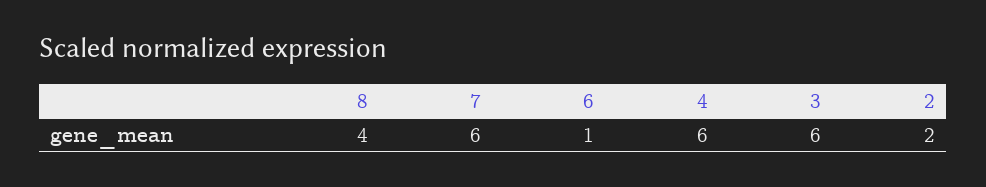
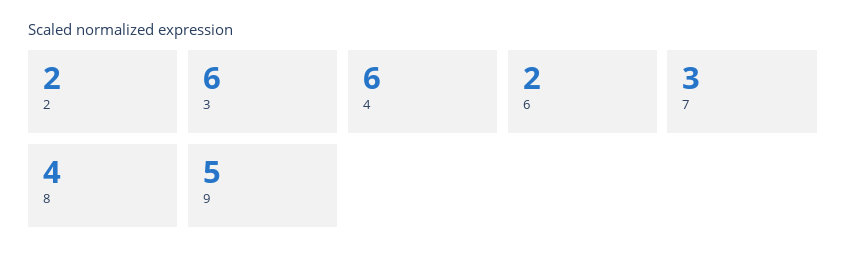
7: 6 -> 3
6: 1 -> 2
9: none -> 5

